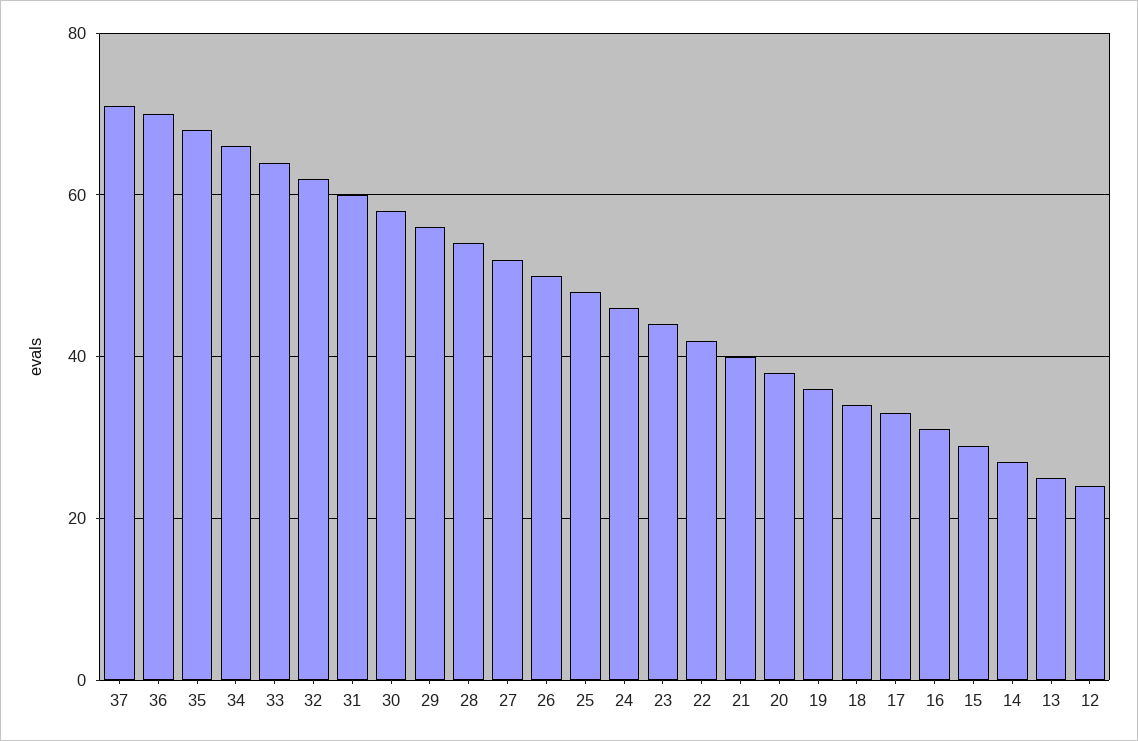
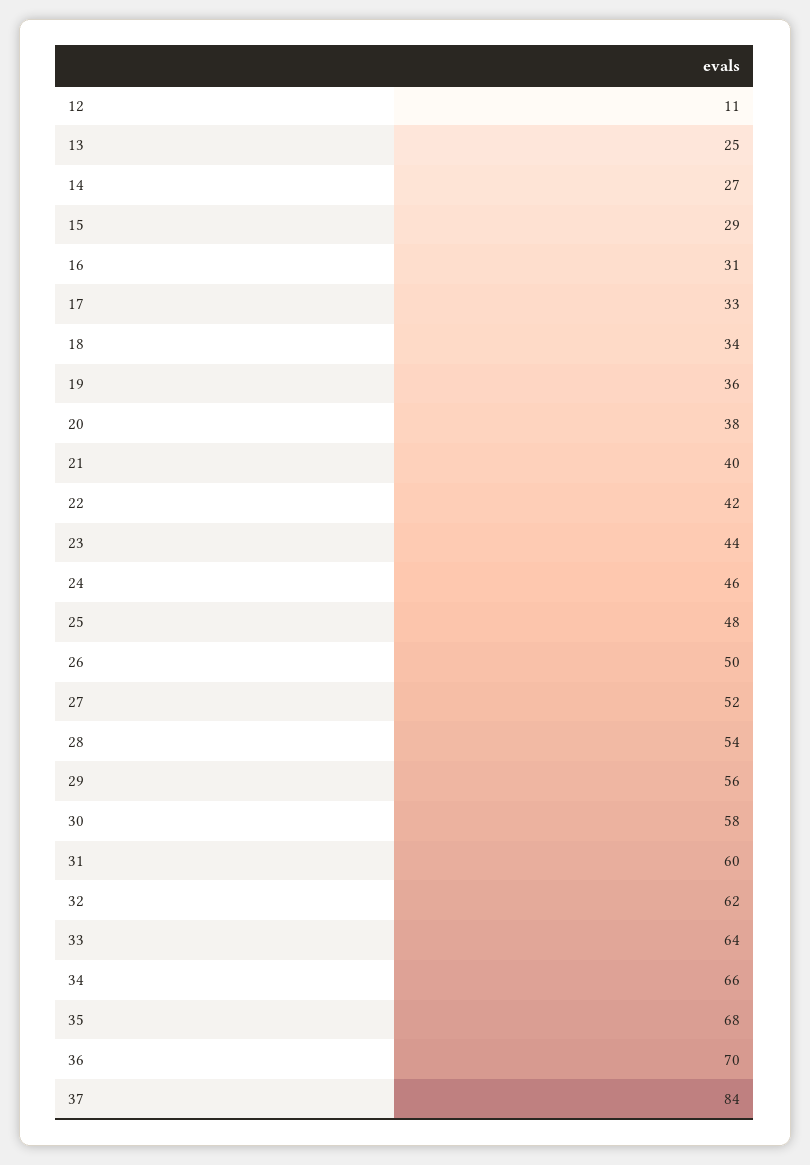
37: 70 -> 84
12: 25 -> 11

